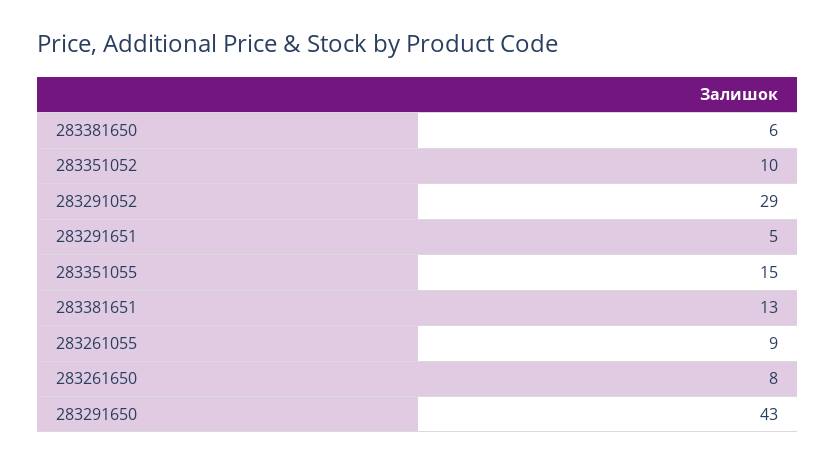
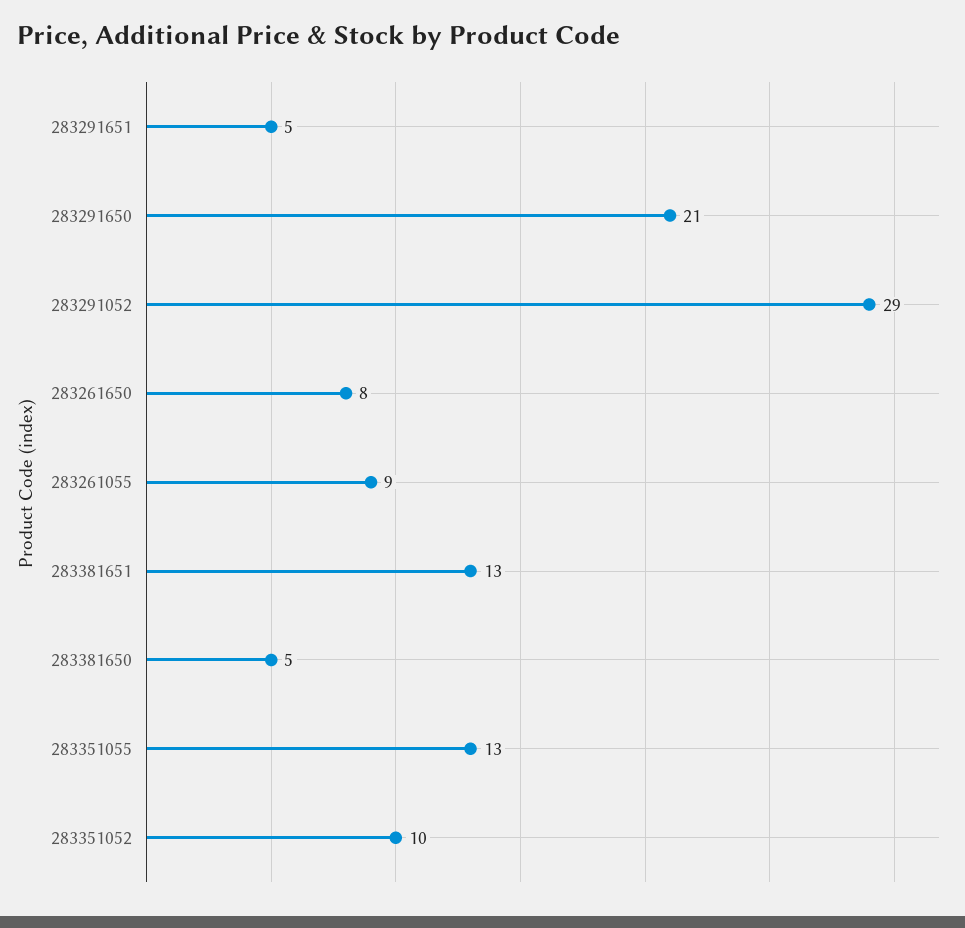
283381650: 6 -> 5
283351055: 15 -> 13
283291650: 43 -> 21

